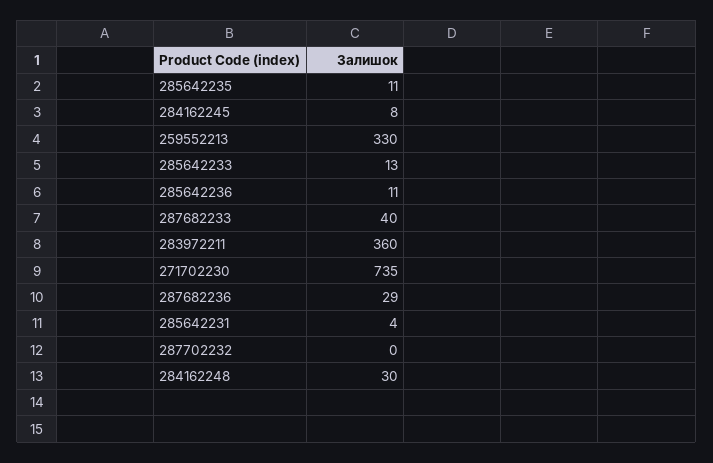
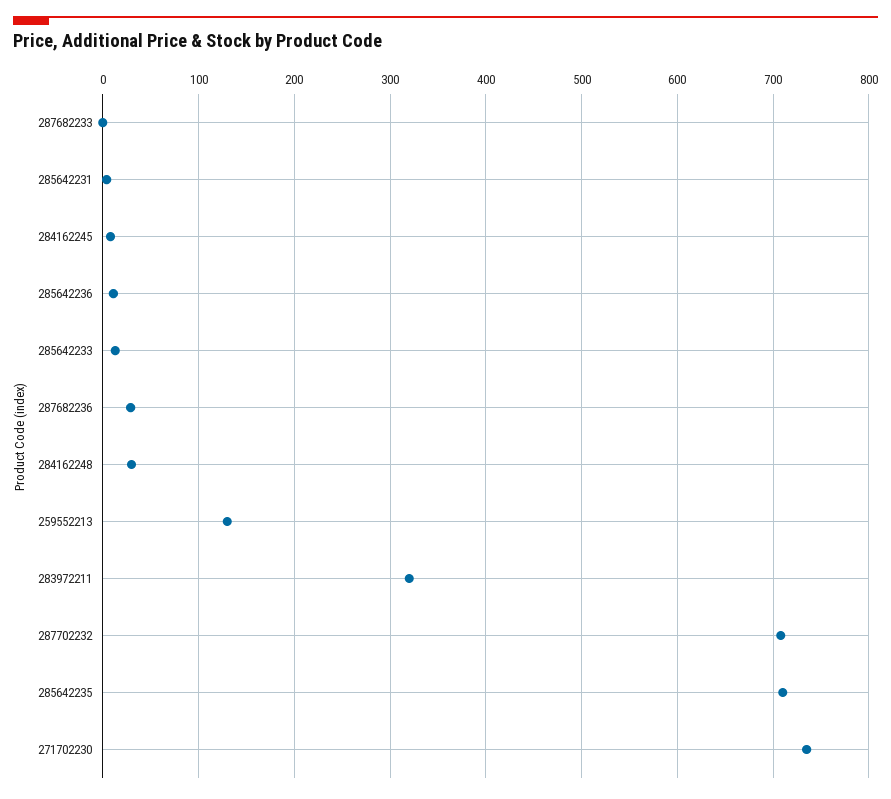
285642235: 11 -> 710
259552213: 330 -> 130
287682233: 40 -> 0
283972211: 360 -> 320
287702232: 0 -> 710

